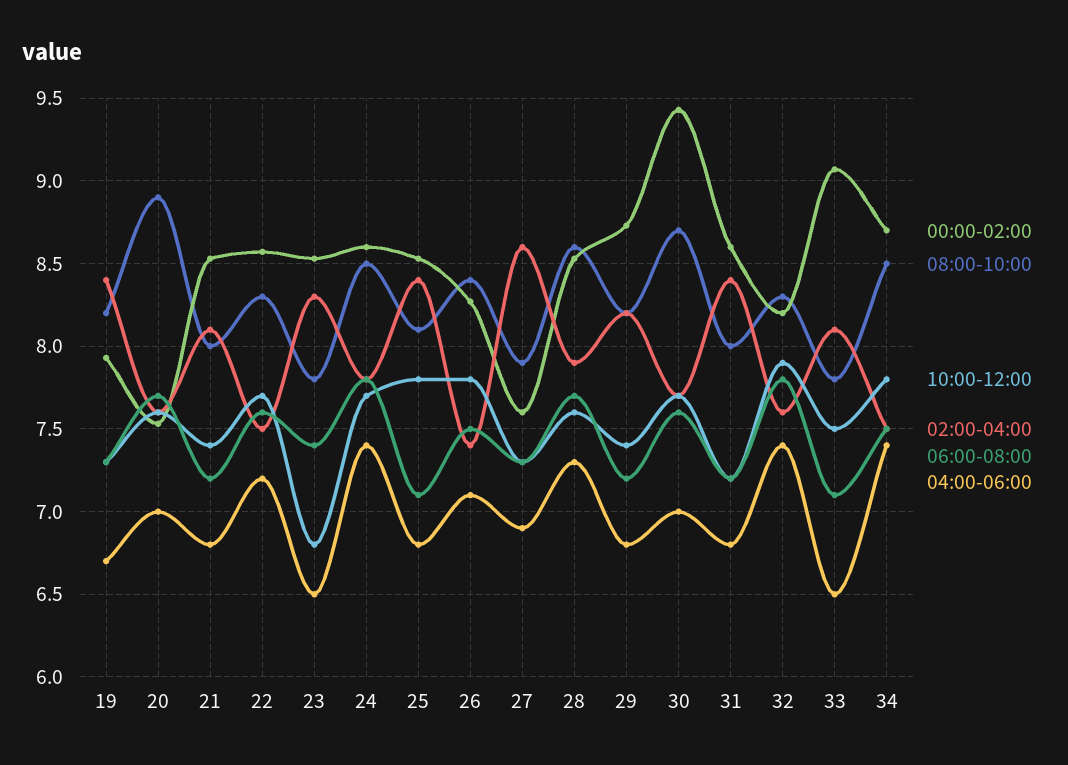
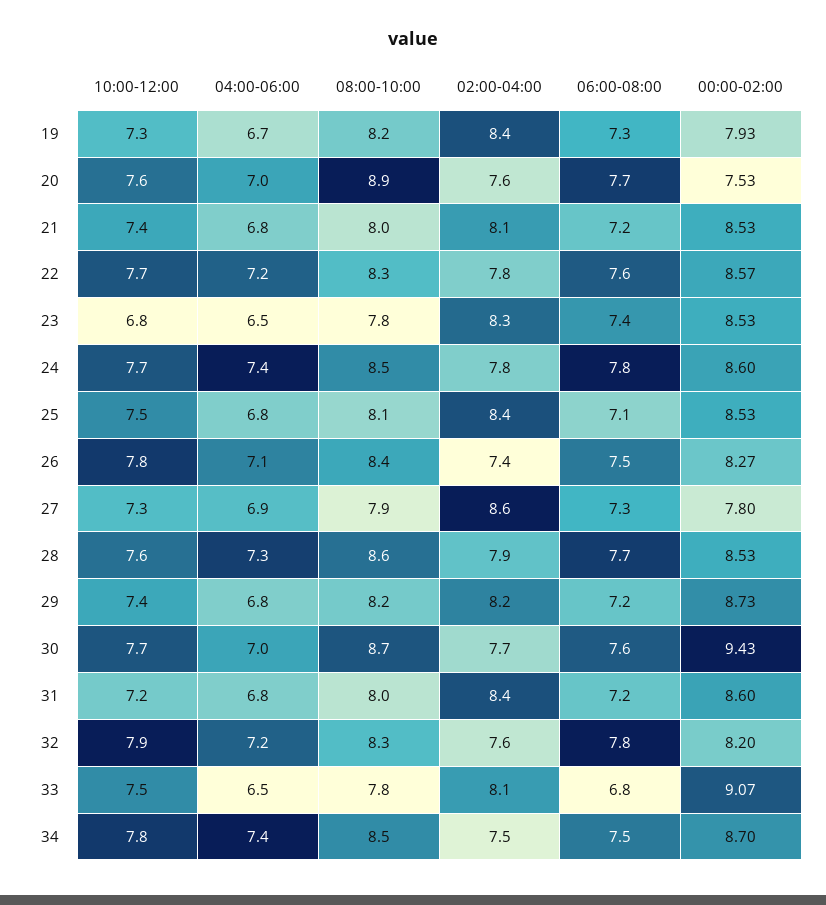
02:00-04:00, 22: 7.5 -> 7.8
10:00-12:00, 25: 7.8 -> 7.5
00:00-02:00, 27: 7.6 -> 7.8
04:00-06:00, 32: 7.4 -> 7.2
06:00-08:00, 33: 7.1 -> 6.8

